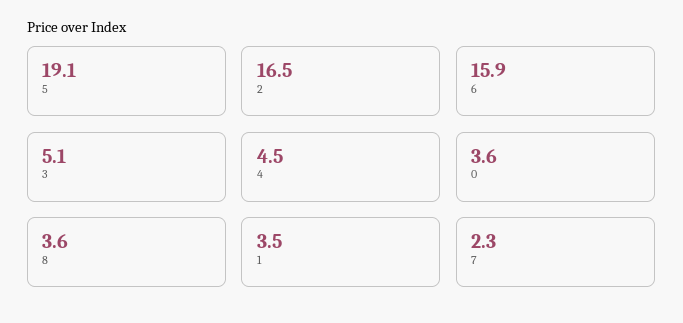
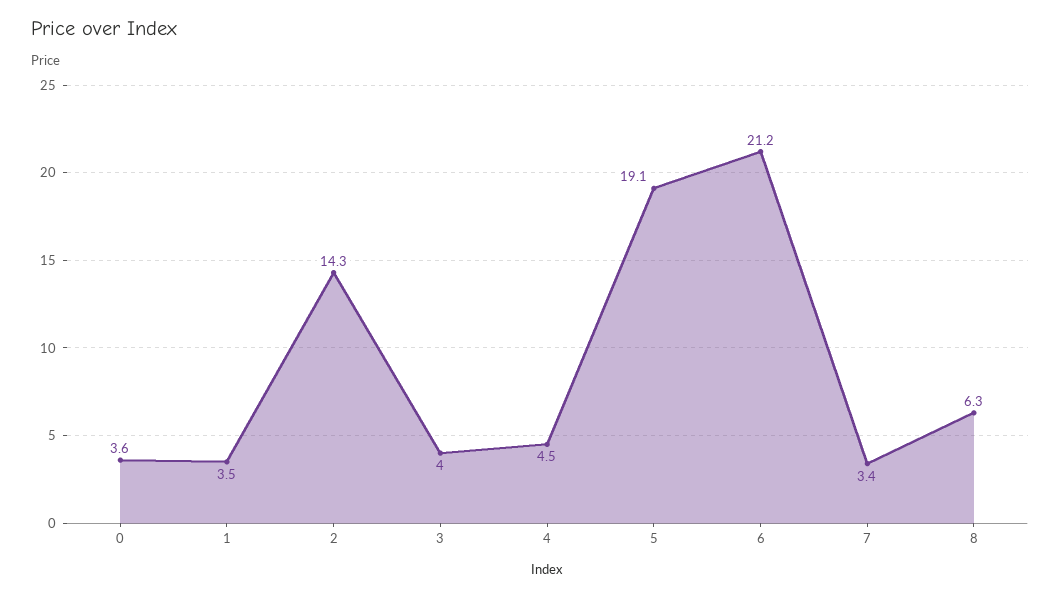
2: 16.5 -> 14.3
6: 15.9 -> 21.2
3: 5.1 -> 4
8: 3.6 -> 6.3
7: 2.3 -> 3.4

